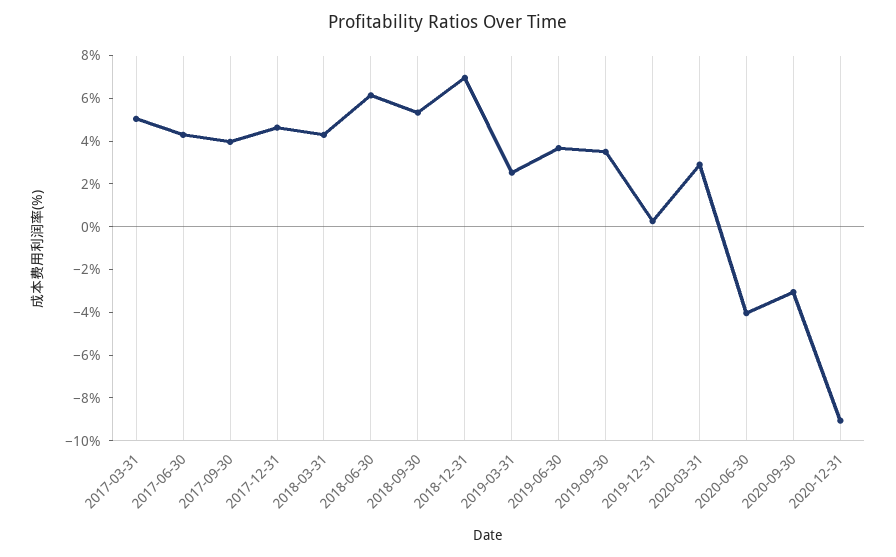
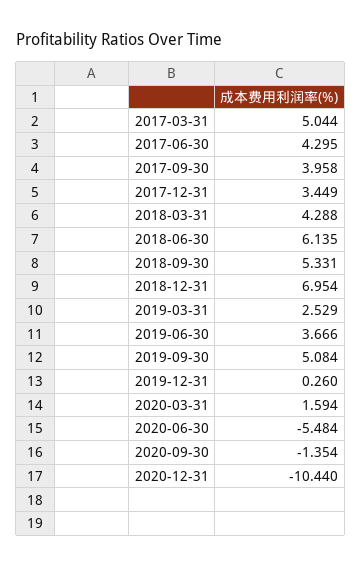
2017-12-31: 4.5 -> 3.449
2019-09-30: 3.5 -> 5.084
2020-03-31: 3 -> 1.594
2020-06-30: -4 -> -5.484
2020-09-30: -3 -> -1.354
2020-12-31: -9 -> -10.44

